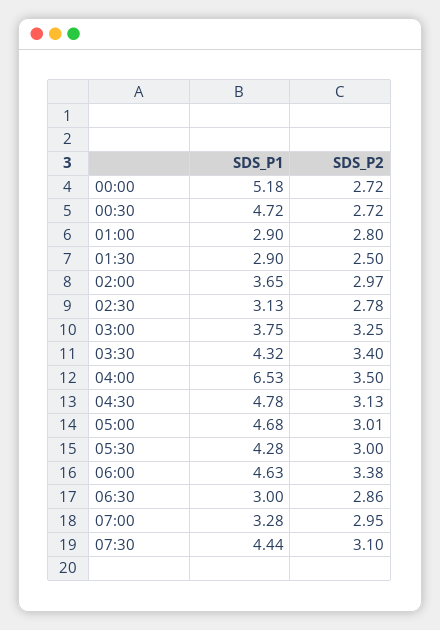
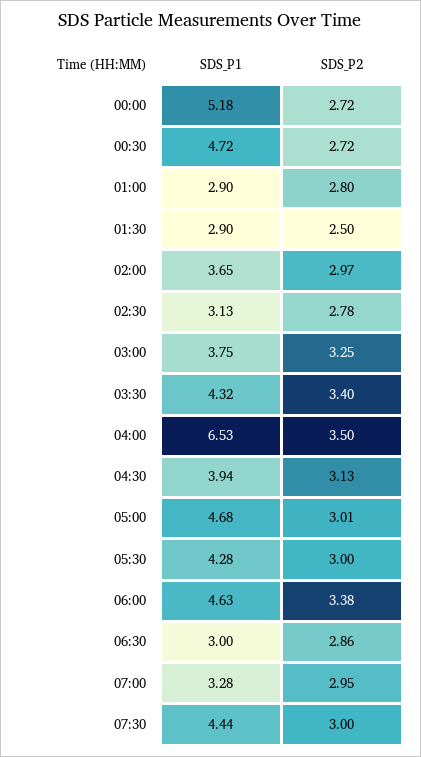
SDS_P1, 04:30: 4.78 -> 3.94
SDS_P2, 07:30: 3.1 -> 3

